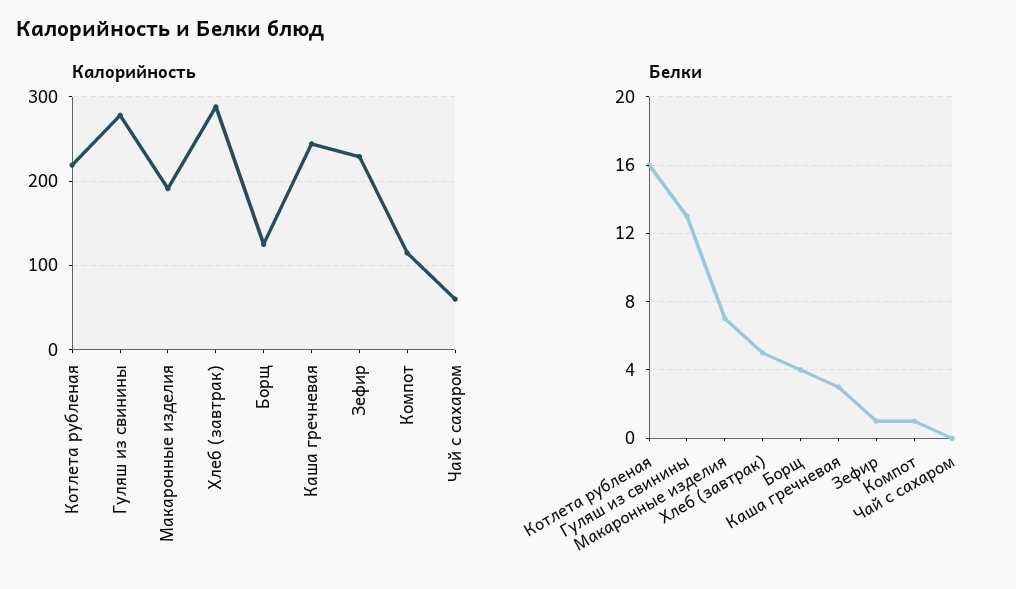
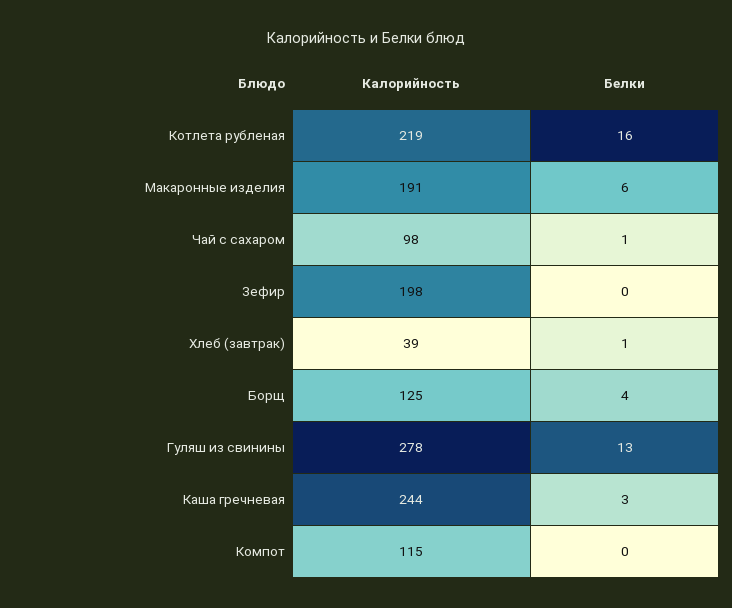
Калорийность, Хлеб (завтрак): 290 -> 39
Калорийность, Зефир: 230 -> 198
Калорийность, Чай с сахаром: 60 -> 98
Белки, Макаронные изделия: 7 -> 6
Белки, Хлеб (завтрак): 5 -> 1
Белки, Зефир: 1 -> 0
Белки, Компот: 1 -> 0
Белки, Чай с сахаром: 0 -> 1

